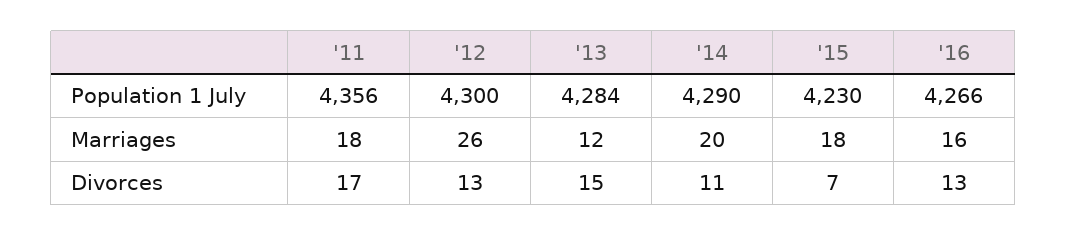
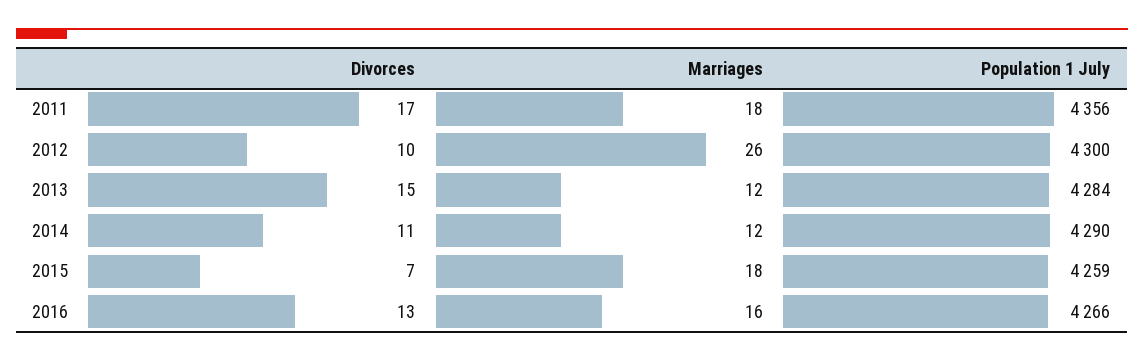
'15, Population 1 July: 4230 -> 4259
'14, Marriages: 20 -> 12
'12, Divorces: 13 -> 10

